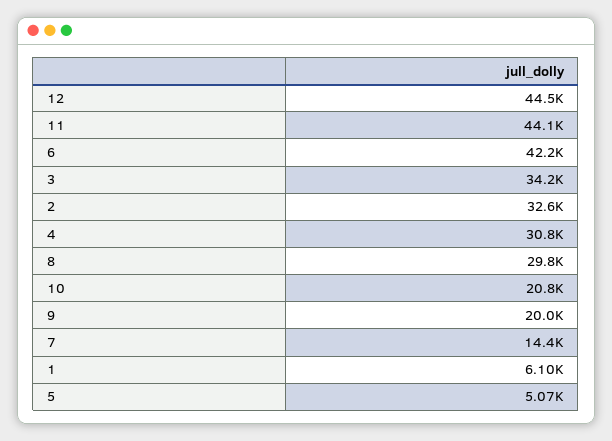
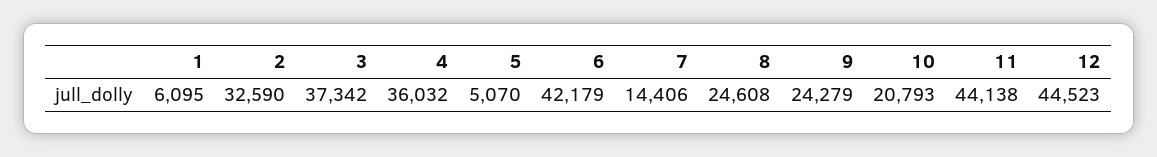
3: 34200 -> 37342
4: 30800 -> 36032
8: 29800 -> 24608
9: 20000 -> 24279

